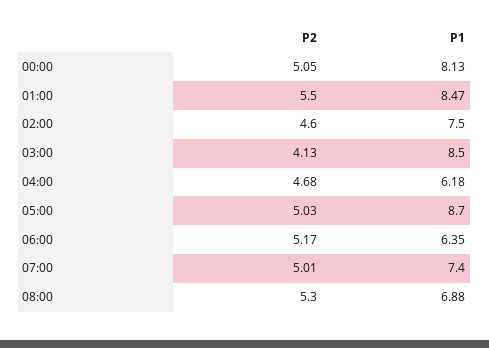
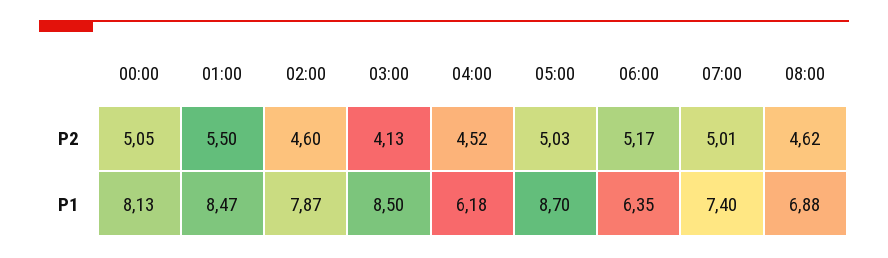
P1, 02:00: 7.5 -> 7.87
P2, 04:00: 4.68 -> 4.52
P2, 08:00: 5.3 -> 4.62

